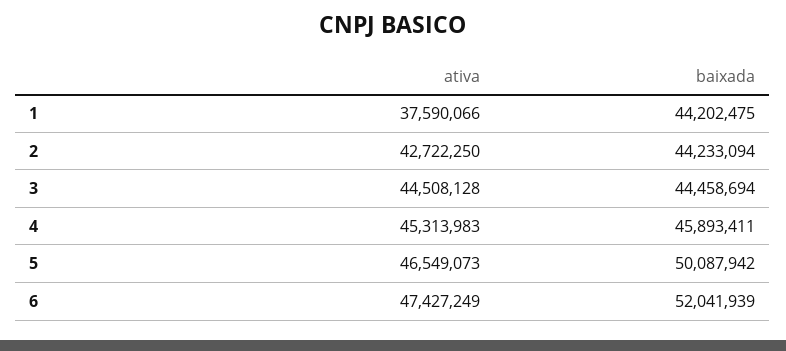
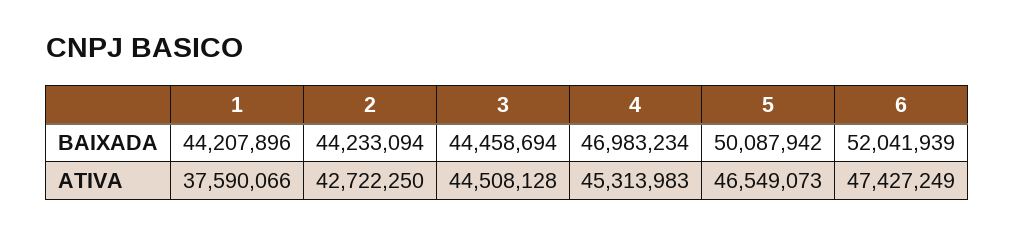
baixada, 1: 44202475 -> 44207896
baixada, 4: 45893411 -> 46983234

